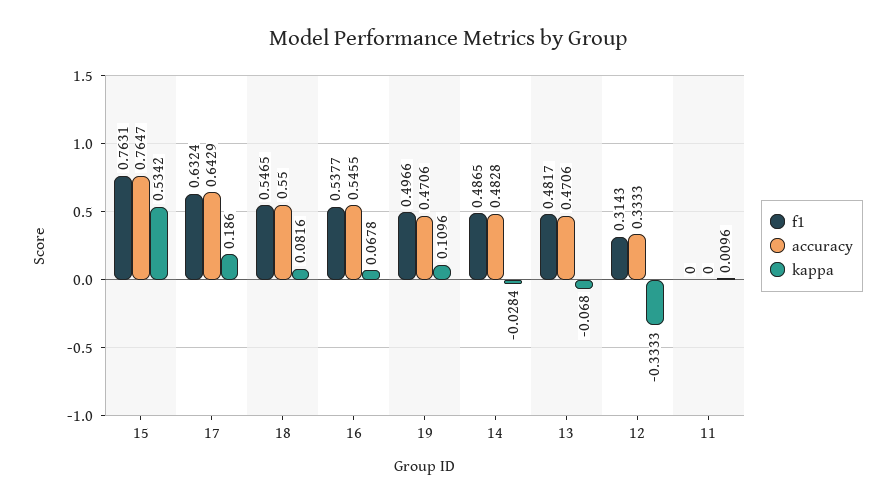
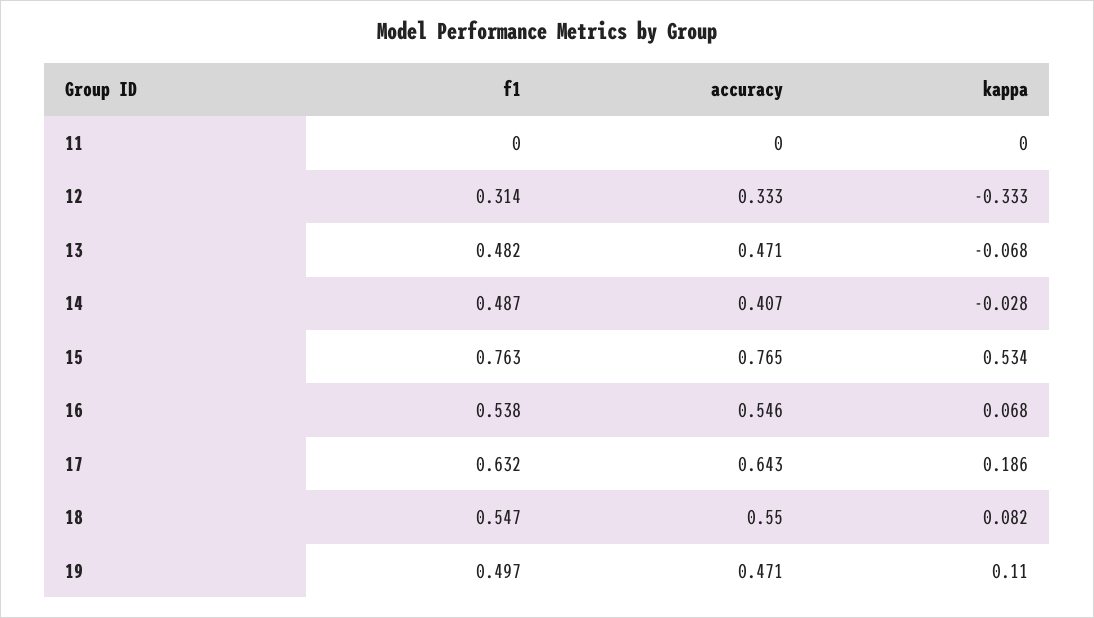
accuracy, 14: 0.4828 -> 0.407
kappa, 11: 0.0096 -> 0

